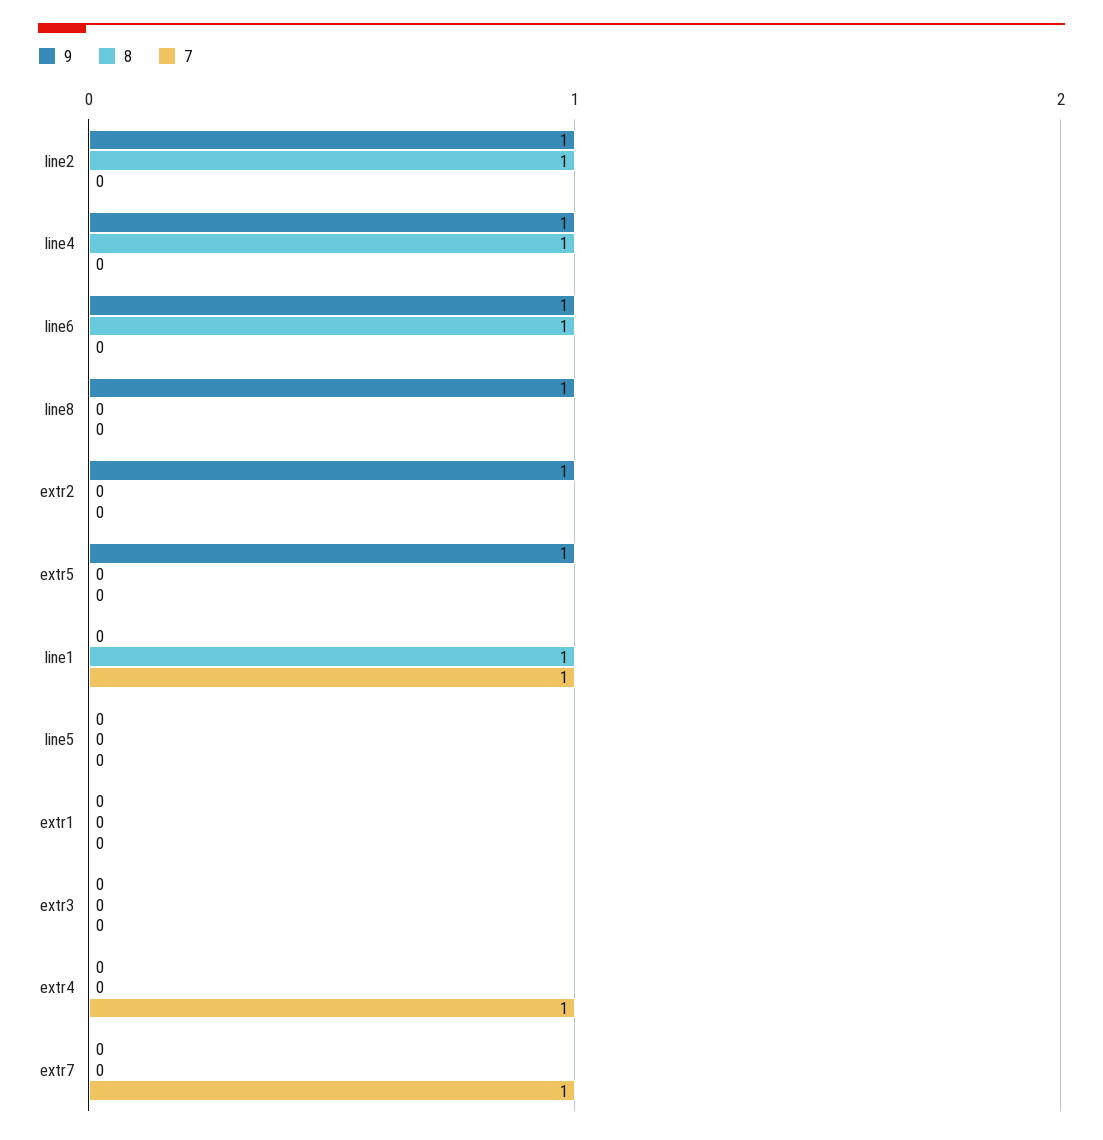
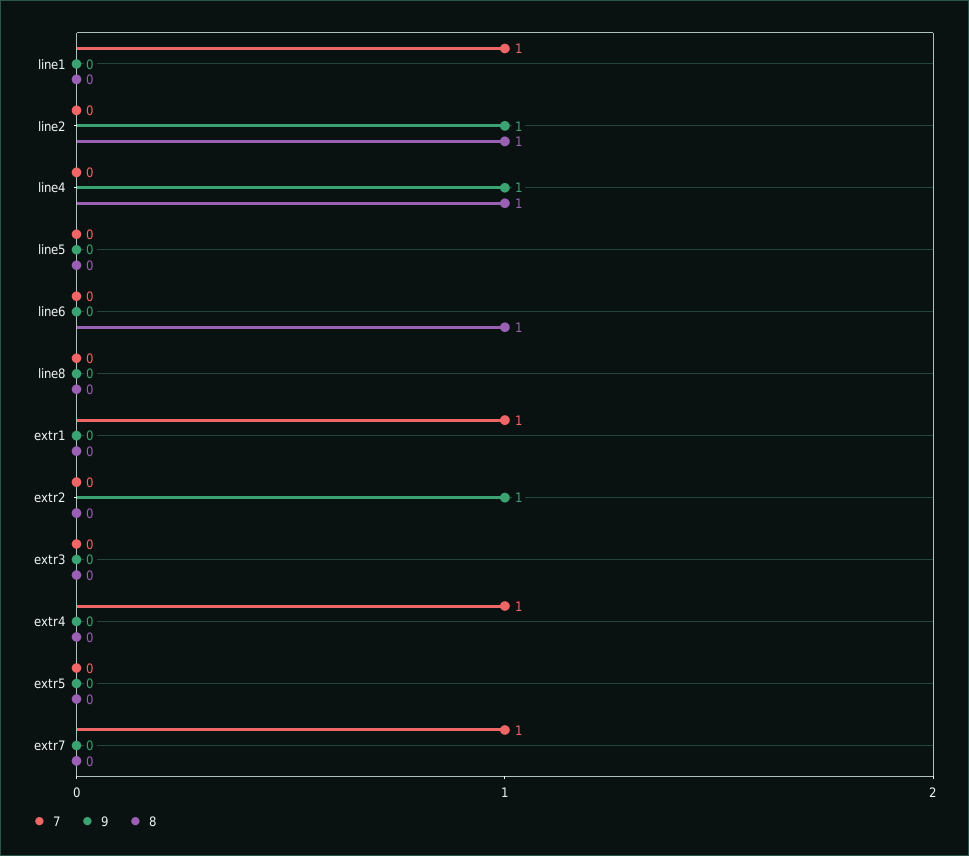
9, line6: 1 -> 0
9, line8: 1 -> 0
9, extr5: 1 -> 0
8, line1: 1 -> 0
7, extr1: 0 -> 1

